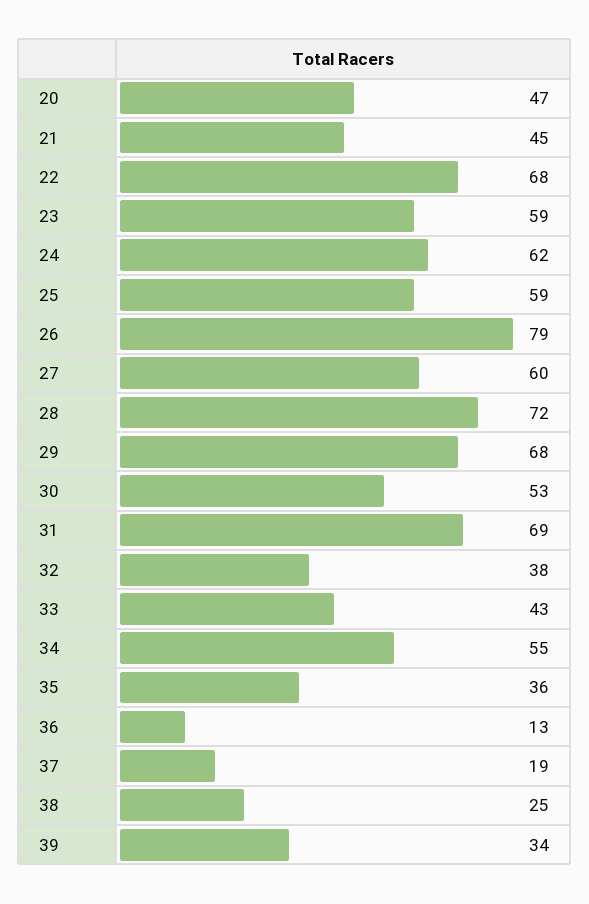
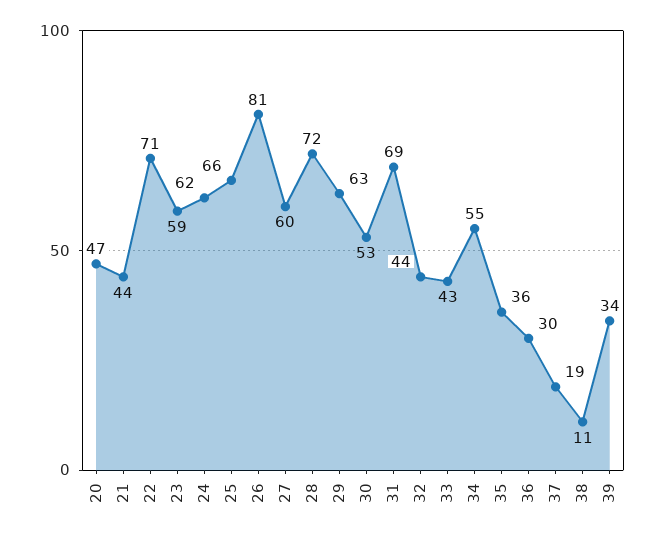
21: 45 -> 44
22: 68 -> 71
25: 59 -> 66
26: 79 -> 81
29: 68 -> 63
32: 38 -> 44
36: 13 -> 30
38: 25 -> 11

